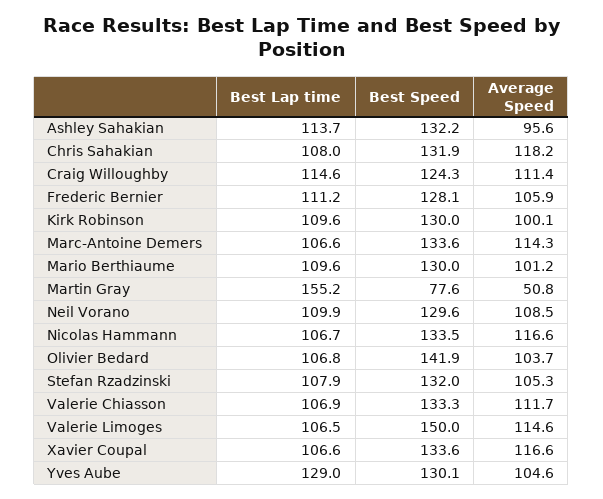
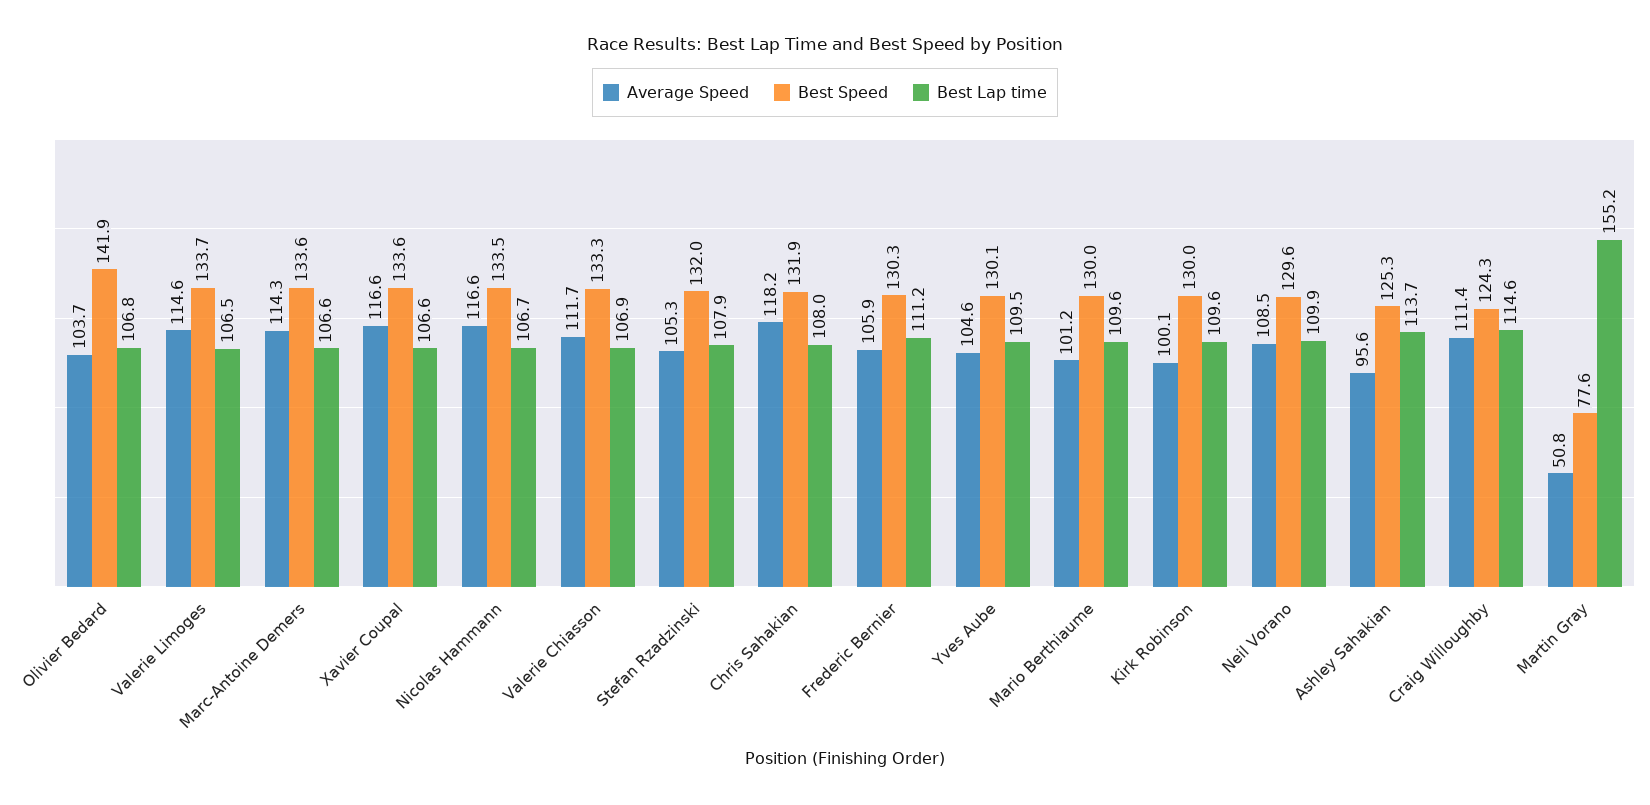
Best Speed, Ashley Sahakian: 132.2 -> 125.3
Best Speed, Frederic Bernier: 128.1 -> 130.3
Best Speed, Valerie Limoges: 150 -> 133.7
Best Lap time, Yves Aube: 129 -> 109.5

